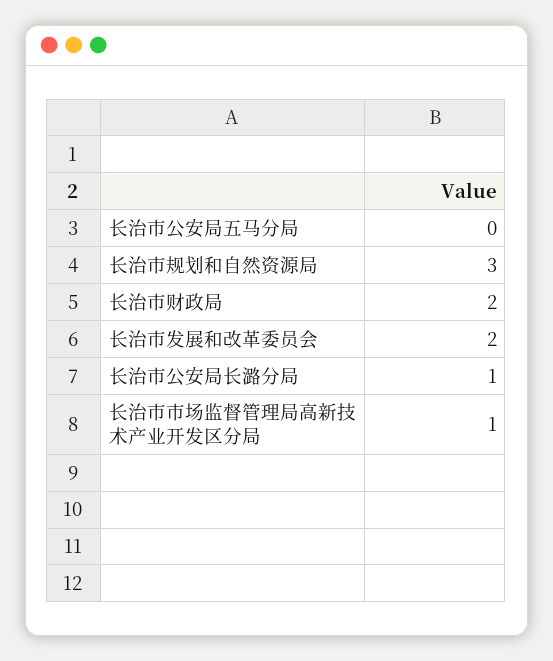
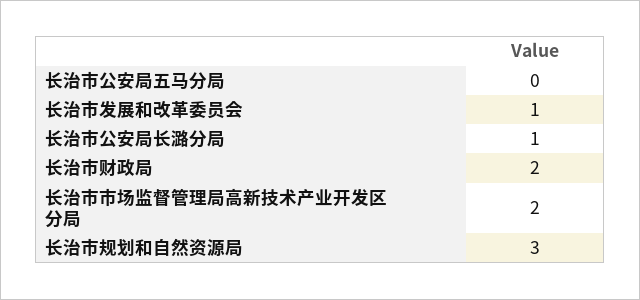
长治市发展和改革委员会: 2 -> 1
长治市市场监督管理局高新技术产业开发区分局: 1 -> 2

